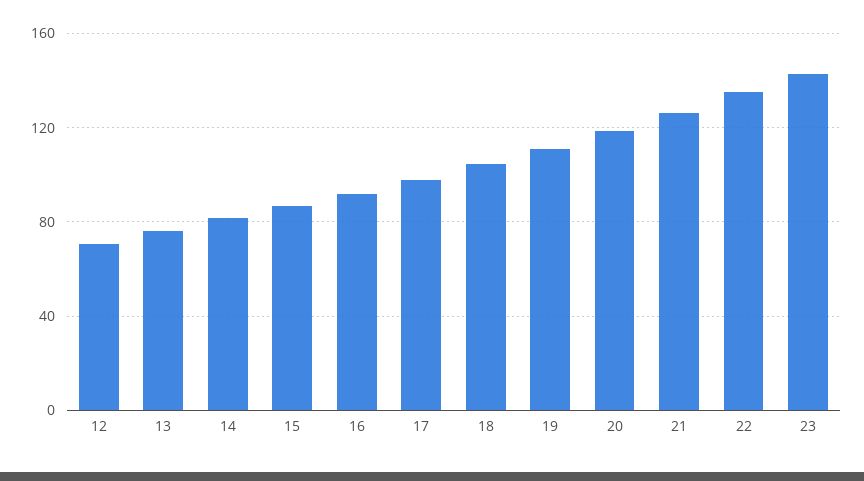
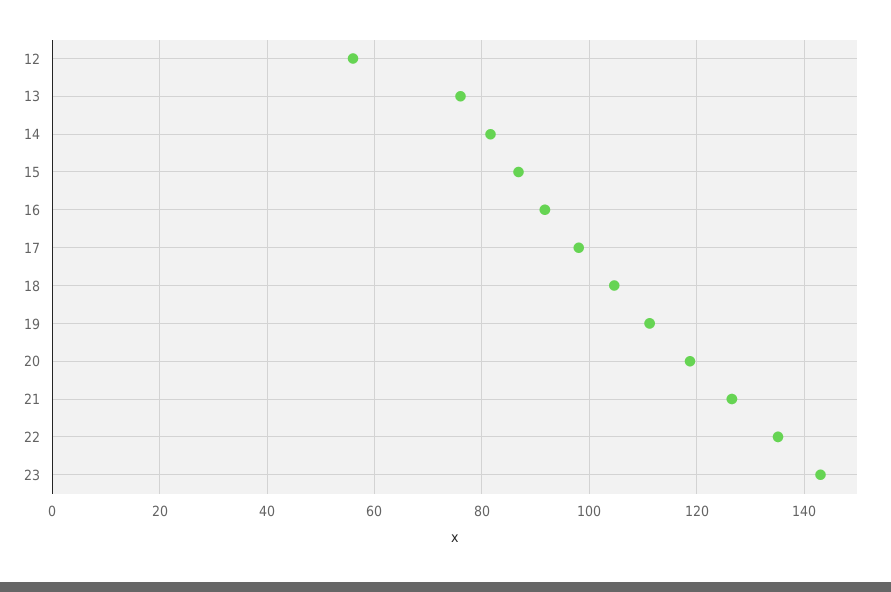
12: 70 -> 56

